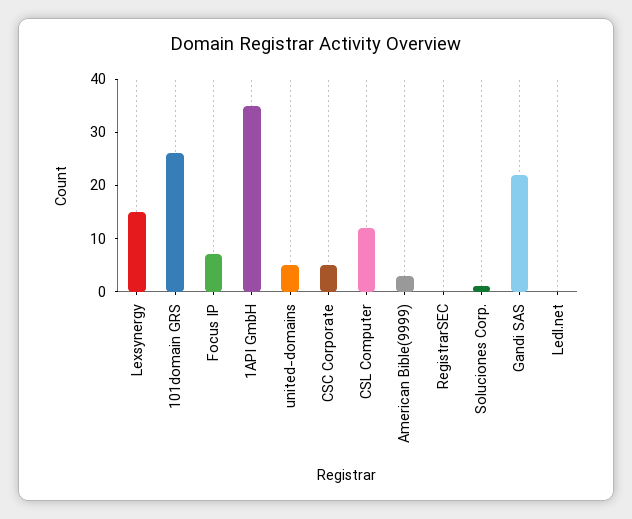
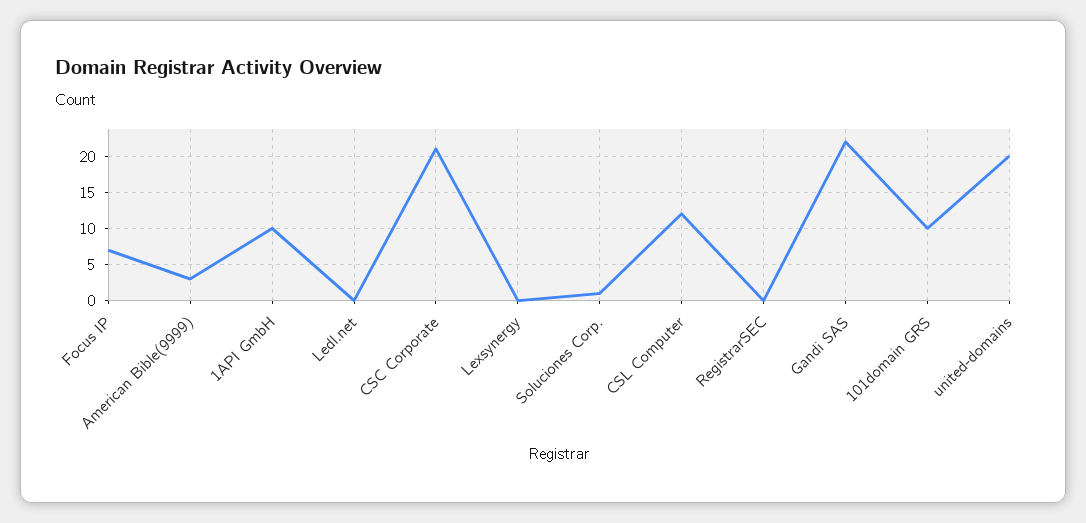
Lexsynergy: 15 -> 0
101domain GRS: 25 -> 10
1API GmbH: 35 -> 10
united-domains: 5 -> 20
CSC Corporate: 5 -> 21

